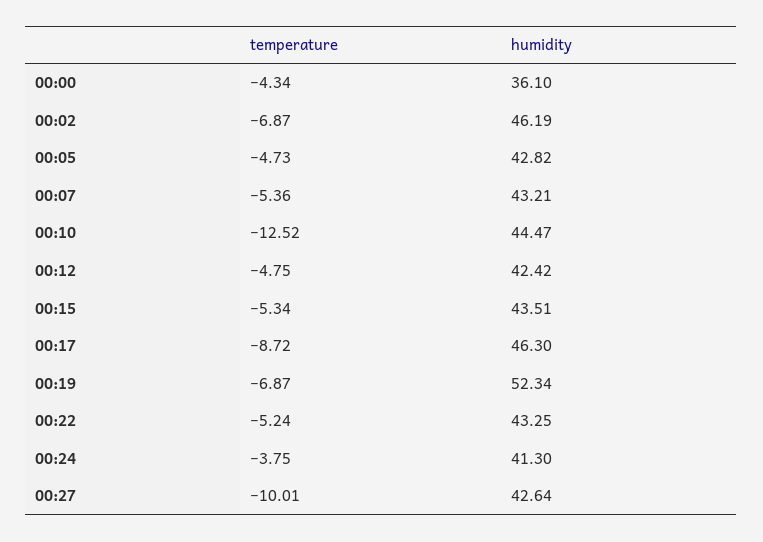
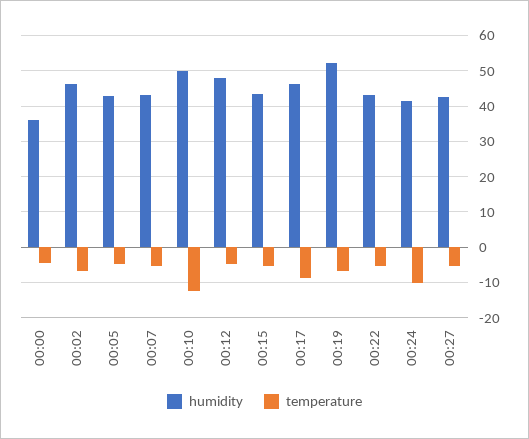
humidity, 00:10: 44.47 -> 50
humidity, 00:12: 42.42 -> 48
temperature, 00:24: -3.75 -> -10
temperature, 00:27: -10.01 -> -6

